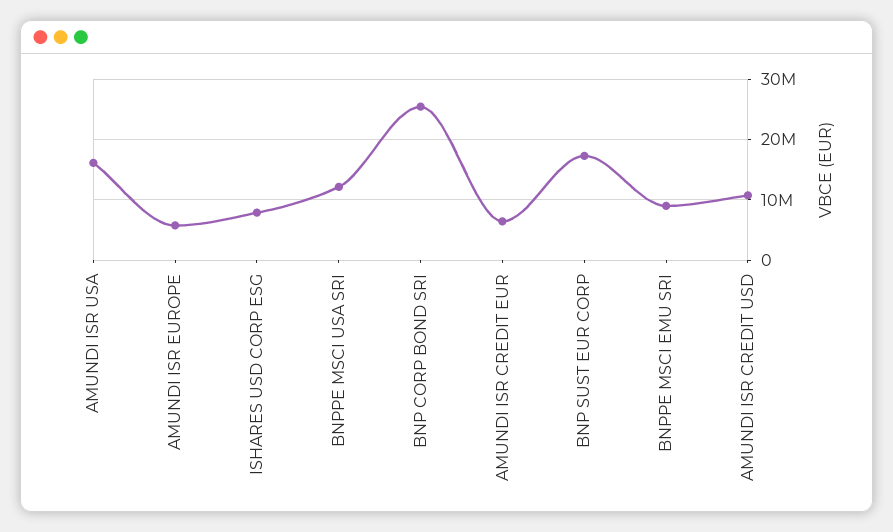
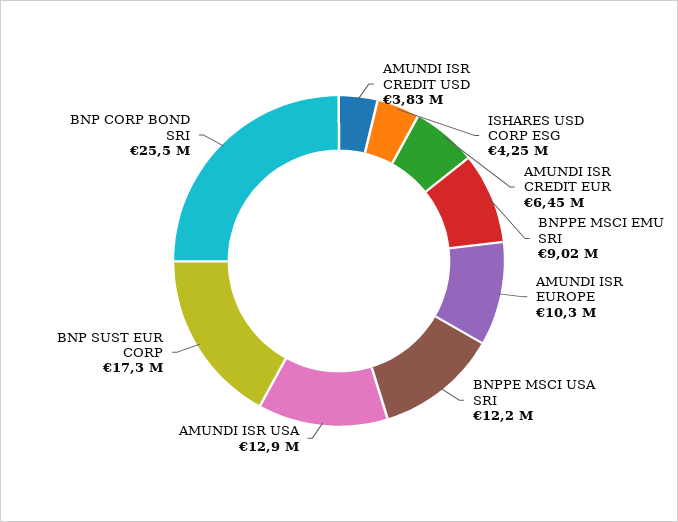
AMUNDI ISR USA: 16000000 -> 12900000
AMUNDI ISR EUROPE: 6000000 -> 10300000
ISHARES USD CORP ESG: 8000000 -> 4250000
AMUNDI ISR CREDIT USD: 11000000 -> 3830000

